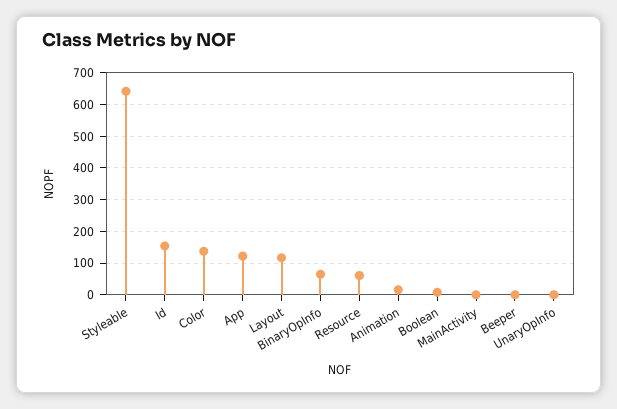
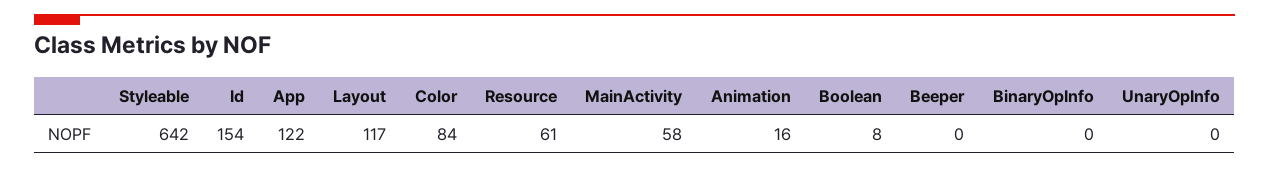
Color: 140 -> 84
BinaryOpInfo: 60 -> 0
MainActivity: 0 -> 58

